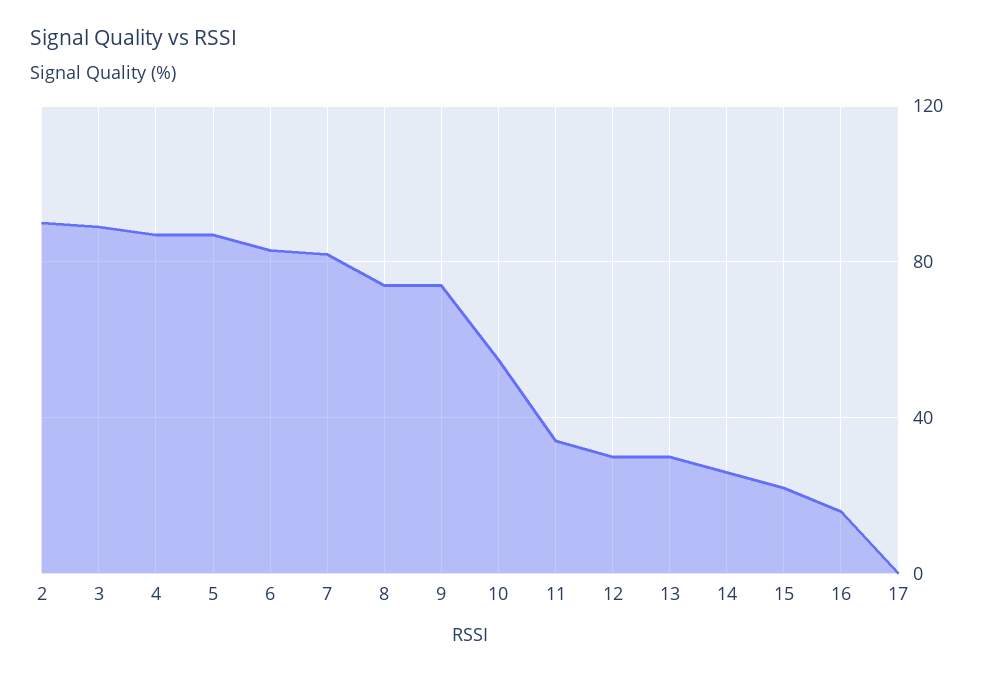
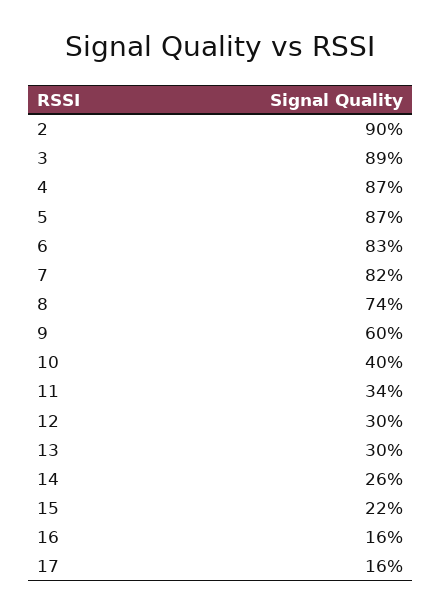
9: 75 -> 60
10: 55 -> 40
17: 0 -> 16

